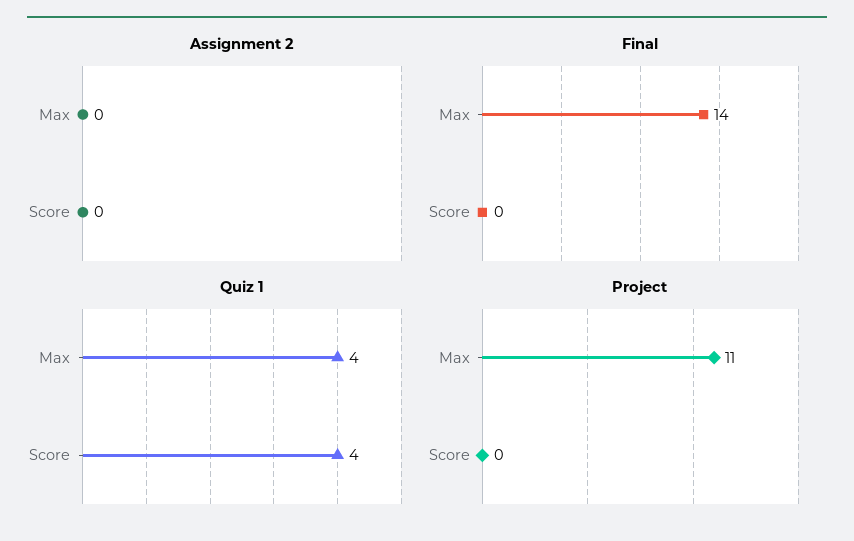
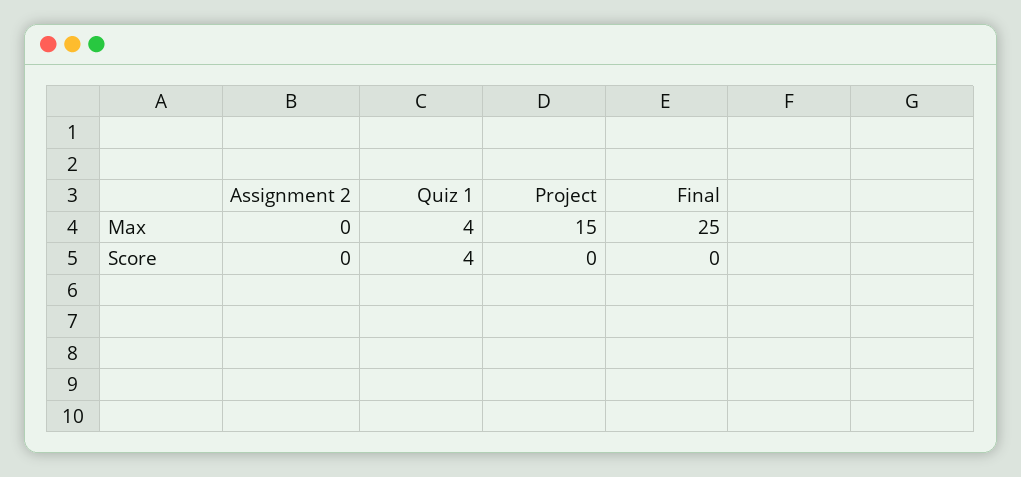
Final, Max: 14 -> 25
Project, Max: 11 -> 15

